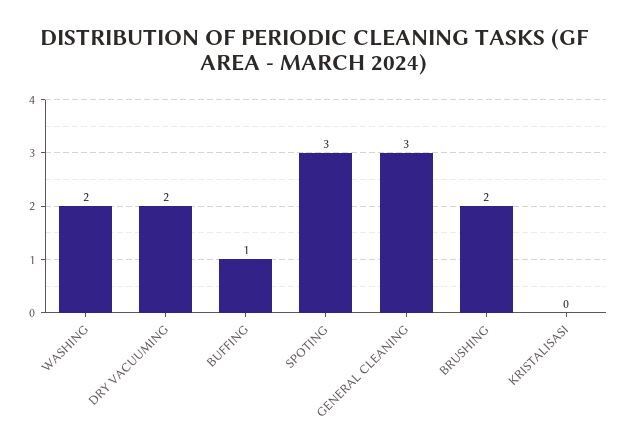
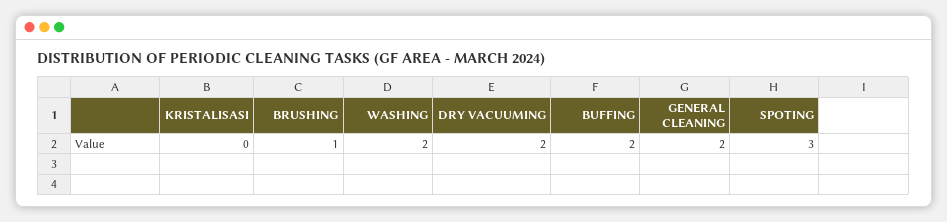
BUFFING: 1 -> 2
GENERAL CLEANING: 3 -> 2
BRUSHING: 2 -> 1

